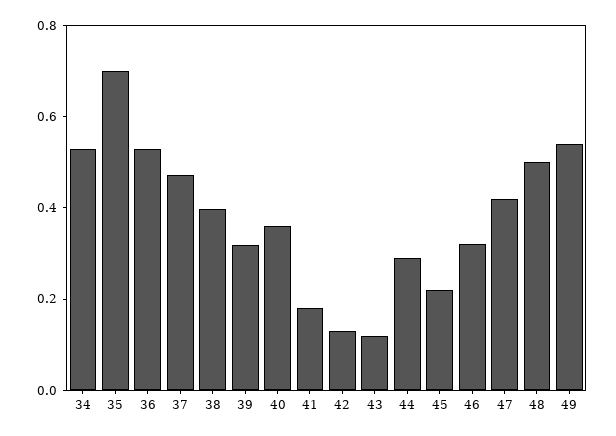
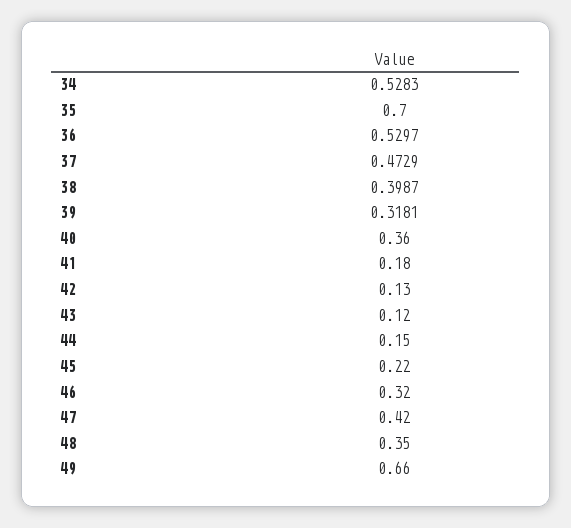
44: 0.3 -> 0.15
48: 0.5 -> 0.35
49: 0.55 -> 0.66

